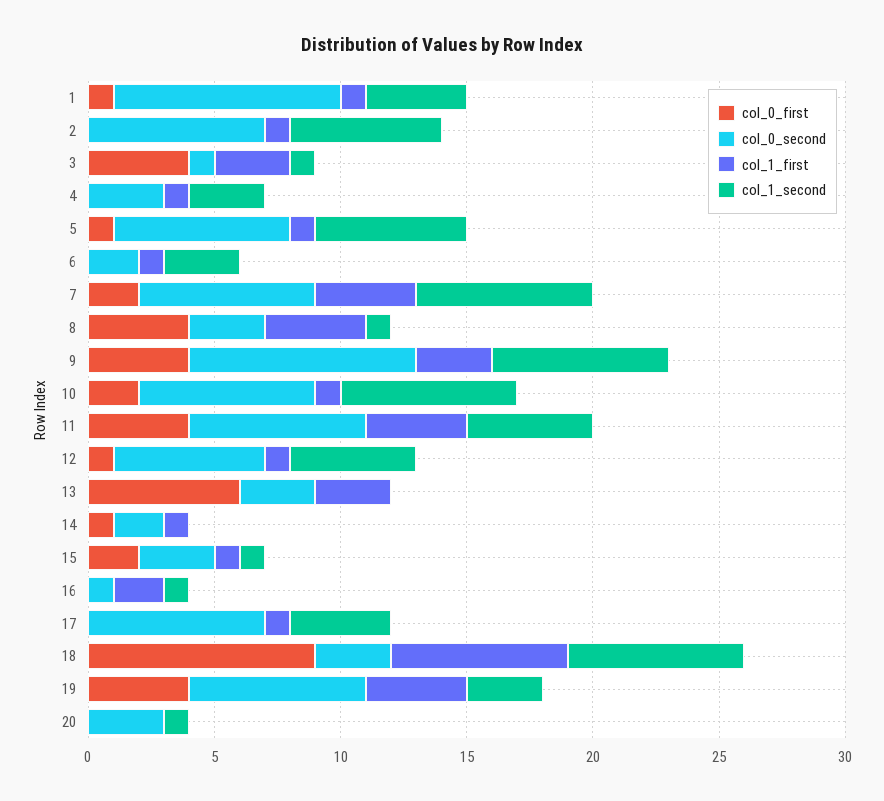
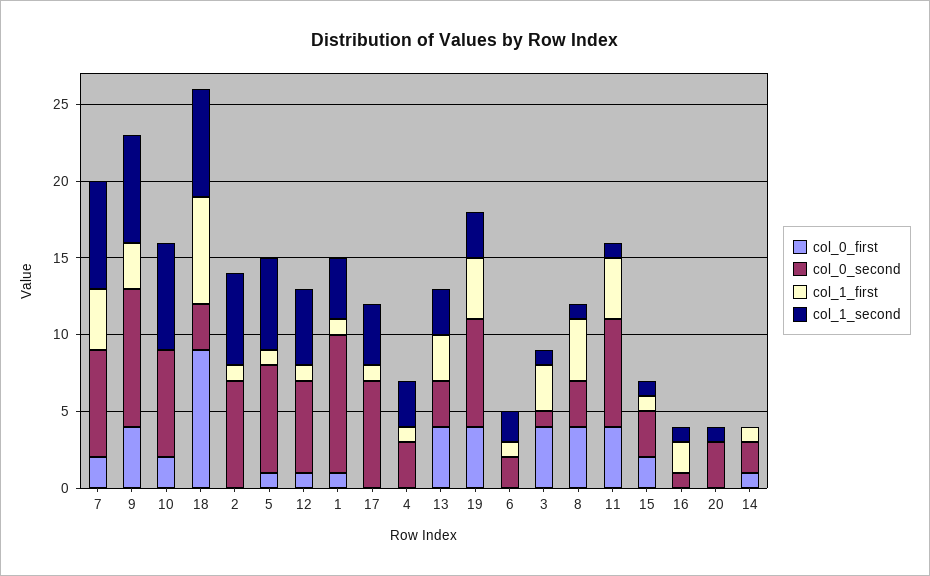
col_1_second, 6: 3 -> 2
col_1_first, 10: 1 -> 0
col_1_second, 11: 5 -> 1
col_0_first, 13: 6 -> 4
col_1_second, 13: 0 -> 3

